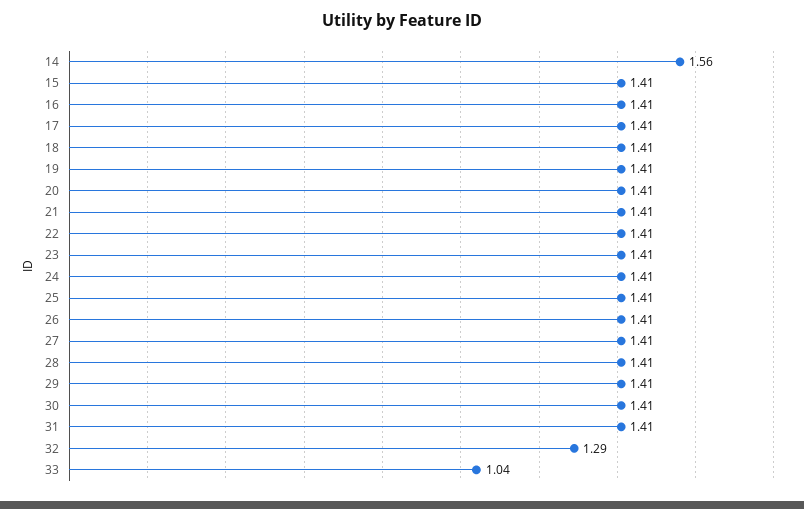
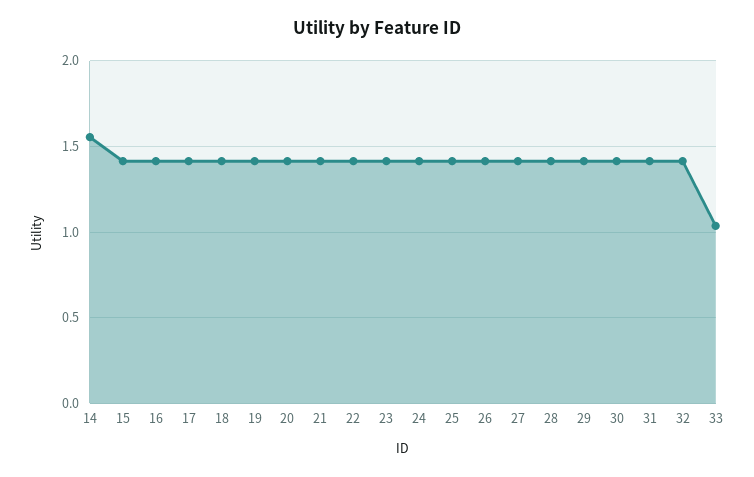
32: 1.29 -> 1.4

